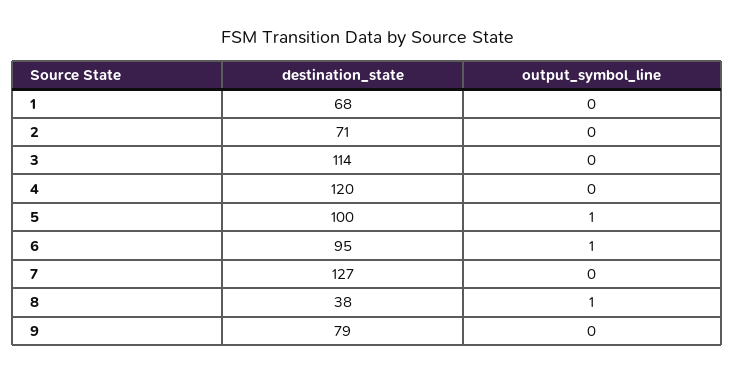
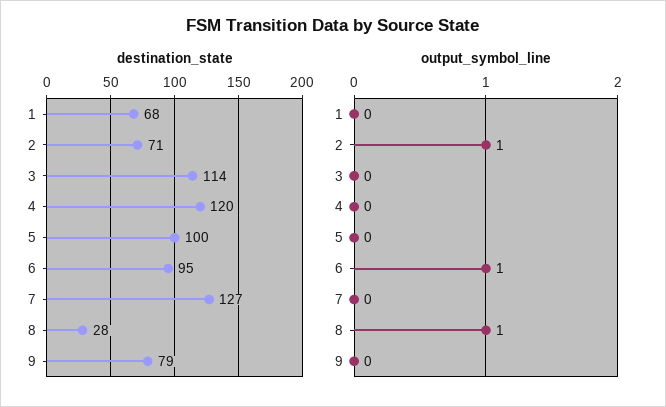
output_symbol_line, 2: 0 -> 1
output_symbol_line, 5: 1 -> 0
destination_state, 8: 38 -> 28

